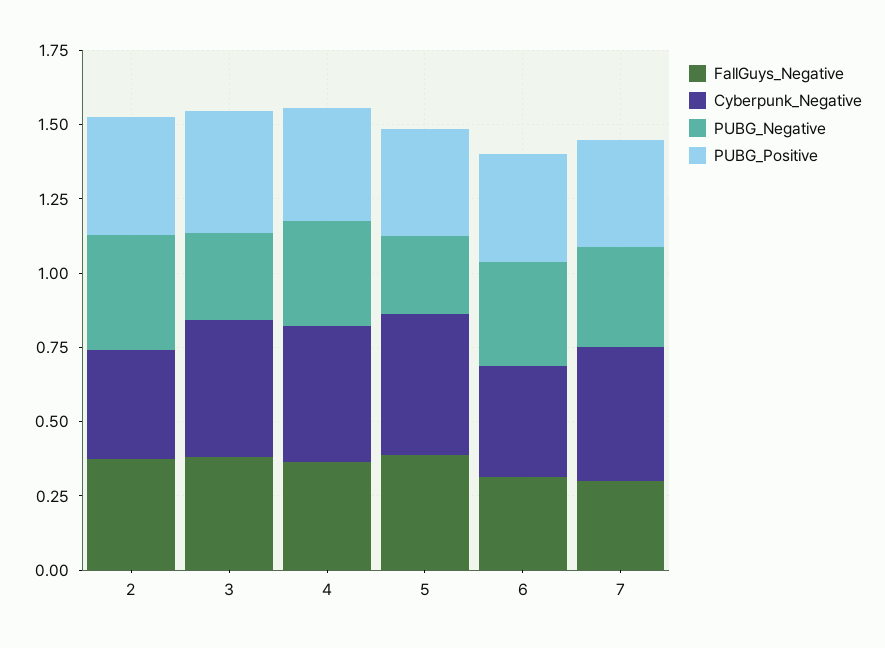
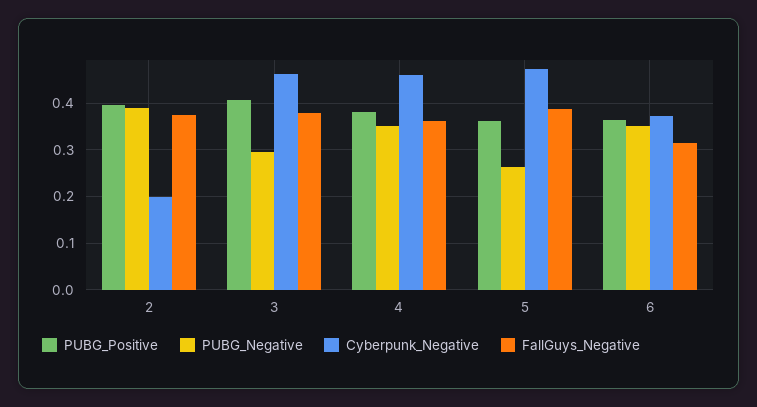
Cyberpunk_Negative, 2: 0.35 -> 0.2
FallGuys_Negative, 7: 0.3 -> none
Cyberpunk_Negative, 7: 0.45 -> none
PUBG_Negative, 7: 0.35 -> none
PUBG_Positive, 7: 0.35 -> none

